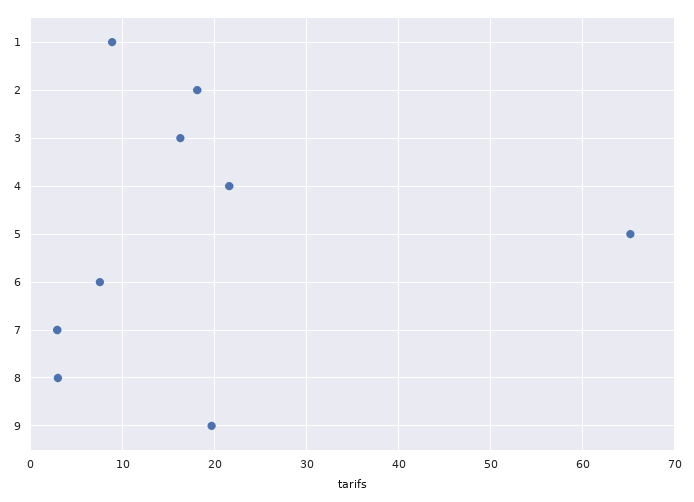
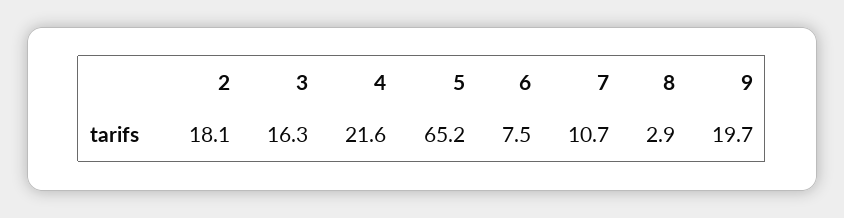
1: 9 -> none
7: 3 -> 10.7

